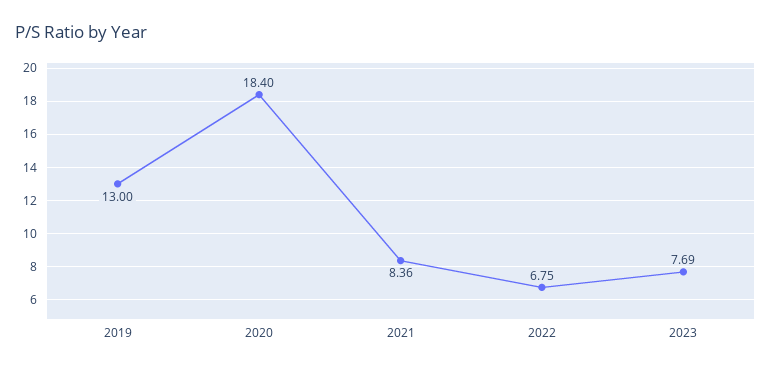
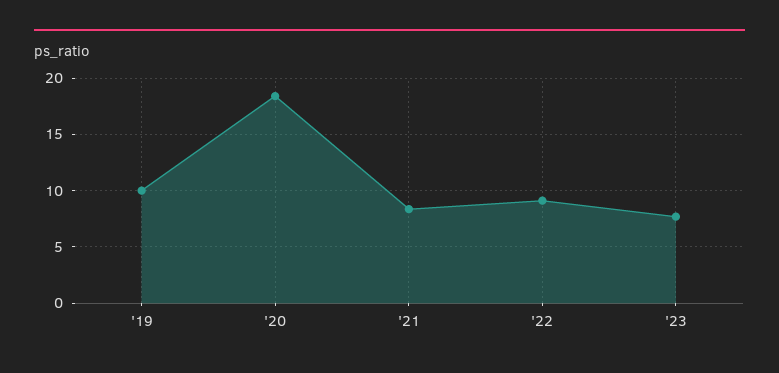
2019: 13 -> 10
2022: 6.75 -> 9

